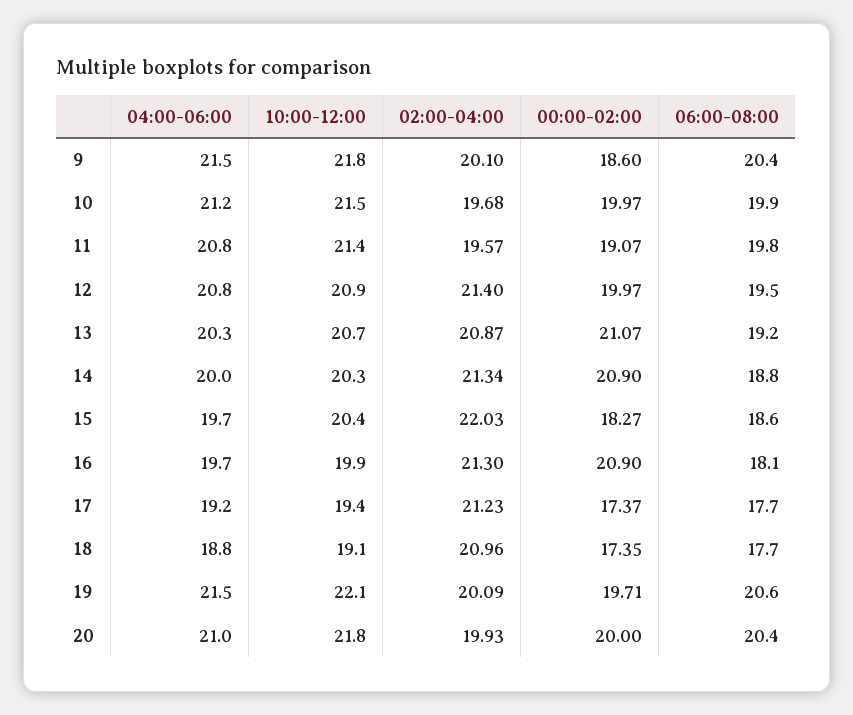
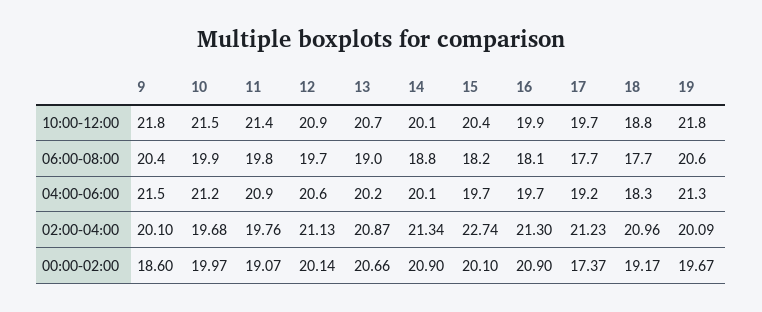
04:00-06:00, 11: 20.8 -> 20.9
02:00-04:00, 11: 19.57 -> 19.76
04:00-06:00, 12: 20.8 -> 20.6
02:00-04:00, 12: 21.4 -> 21.13
00:00-02:00, 12: 19.97 -> 20.14
06:00-08:00, 12: 19.5 -> 19.7
04:00-06:00, 13: 20.3 -> 20.2
00:00-02:00, 13: 21.07 -> 20.66
06:00-08:00, 13: 19.2 -> 19
04:00-06:00, 14: 20 -> 20.1
10:00-12:00, 14: 20.3 -> 20.1
02:00-04:00, 15: 22.03 -> 22.74
00:00-02:00, 15: 18.27 -> 20.1
06:00-08:00, 15: 18.6 -> 18.2
10:00-12:00, 17: 19.4 -> 19.7
04:00-06:00, 18: 18.8 -> 18.3
10:00-12:00, 18: 19.1 -> 18.8
00:00-02:00, 18: 17.35 -> 19.17
04:00-06:00, 19: 21.5 -> 21.3
10:00-12:00, 19: 22.1 -> 21.8
00:00-02:00, 19: 19.71 -> 19.67
04:00-06:00, 20: 21 -> none
10:00-12:00, 20: 21.8 -> none
02:00-04:00, 20: 19.93 -> none
00:00-02:00, 20: 20 -> none
06:00-08:00, 20: 20.4 -> none

